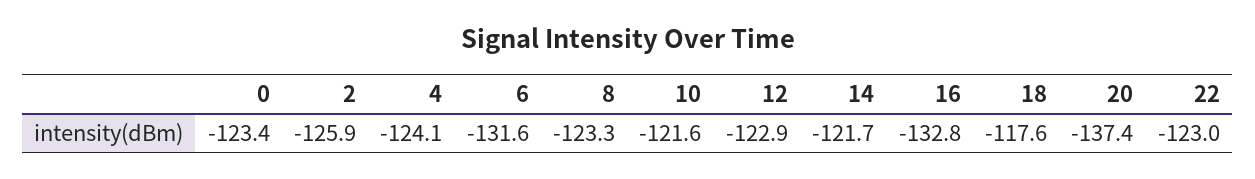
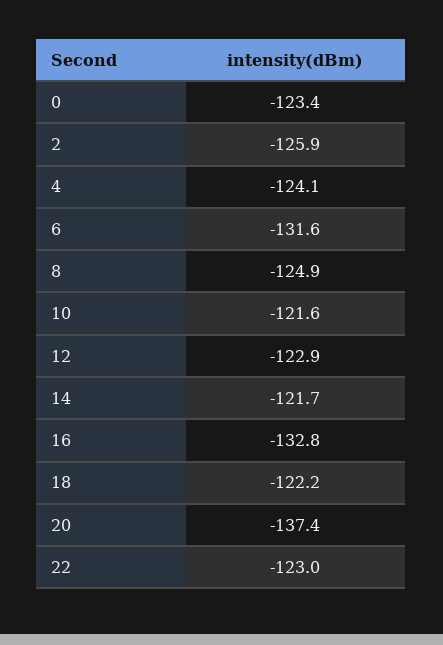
8: -123.3 -> -124.9
18: -117.6 -> -122.2

